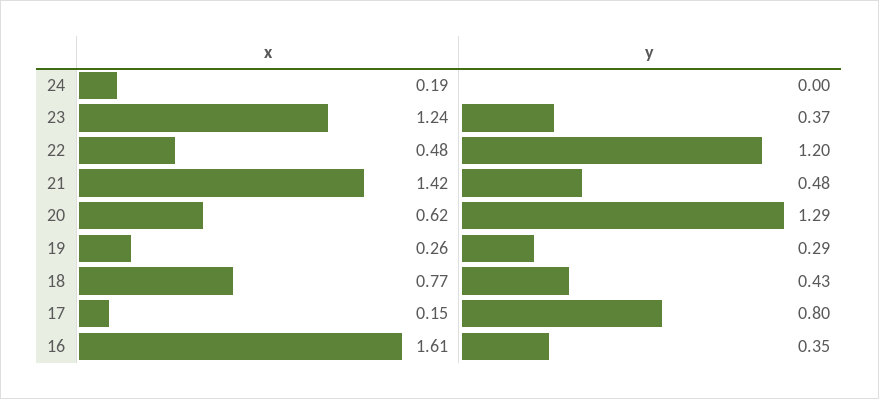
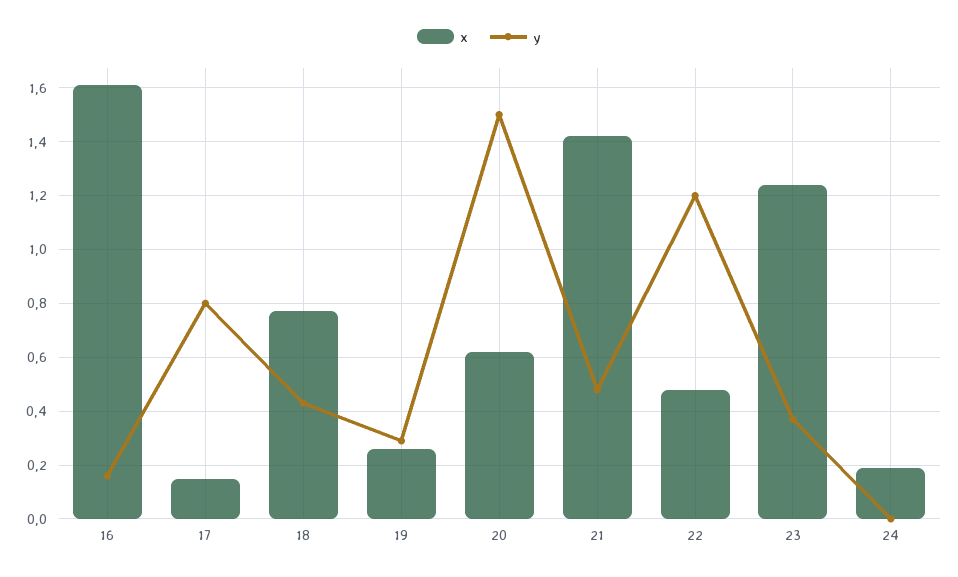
y, 20: 1.29 -> 1.5
y, 16: 0.35 -> 0.15

